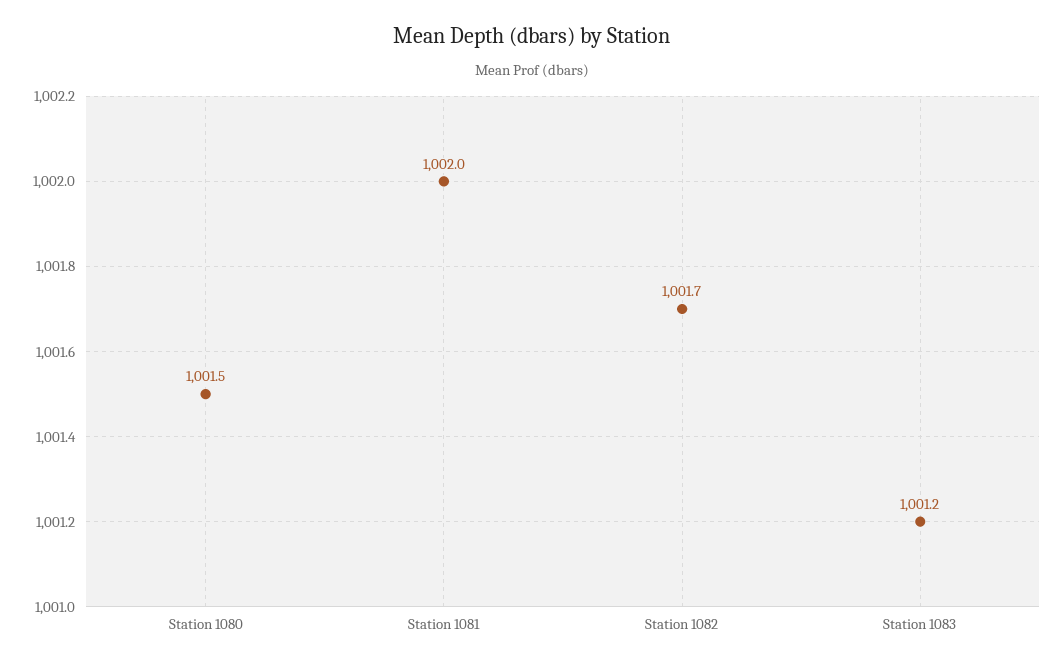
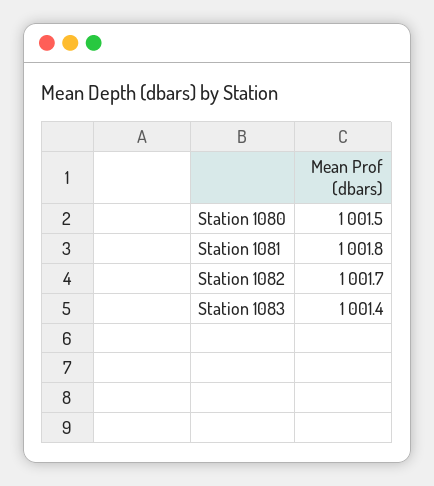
Station 1081: 1002 -> 1001.8
Station 1083: 1001.2 -> 1001.4

